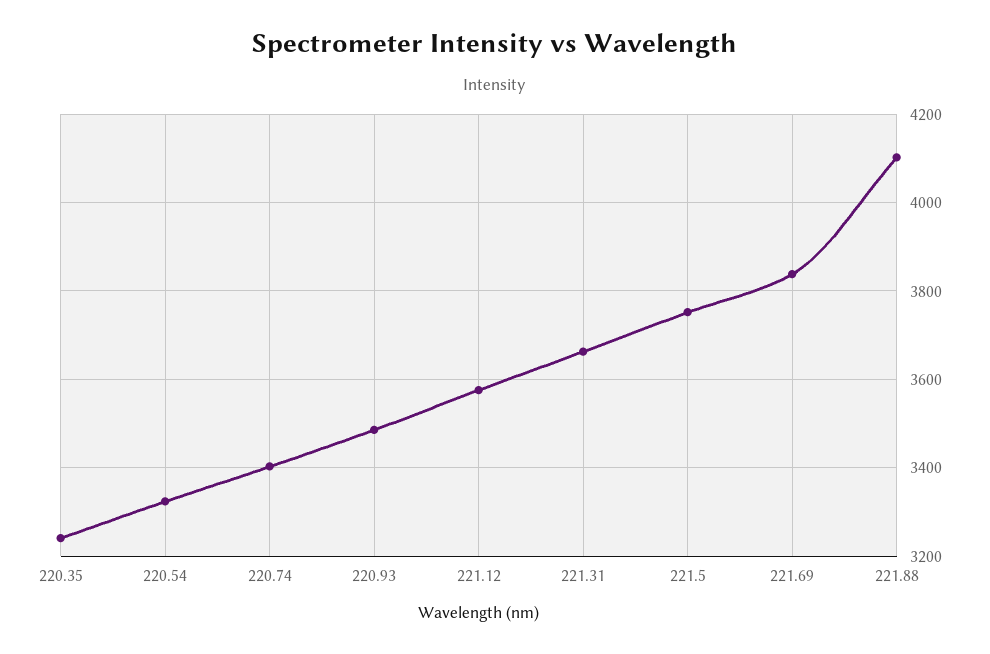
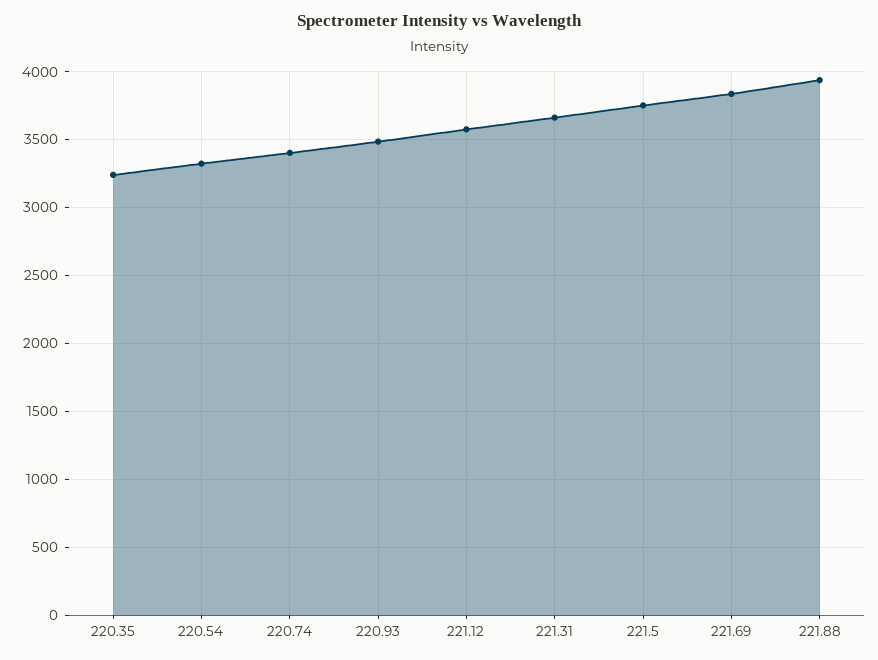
221.88: 4100 -> 3950

